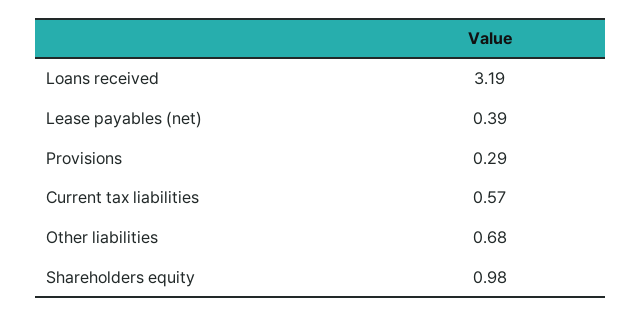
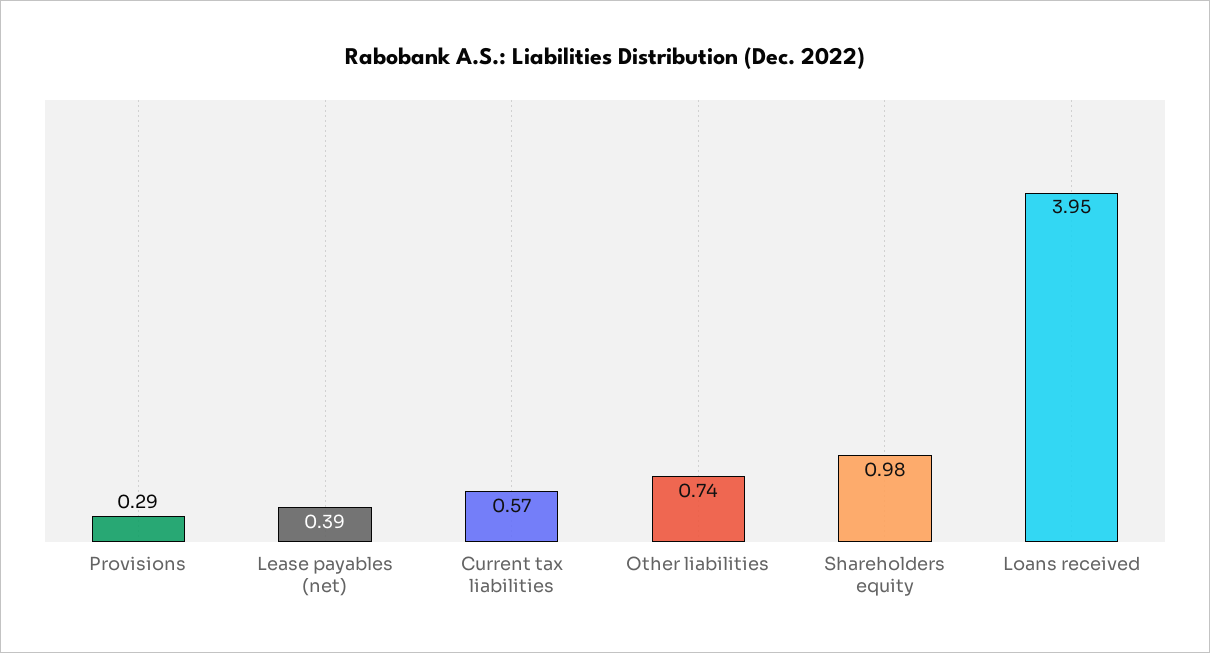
Loans received: 3.19 -> 3.95
Other liabilities: 0.68 -> 0.74

